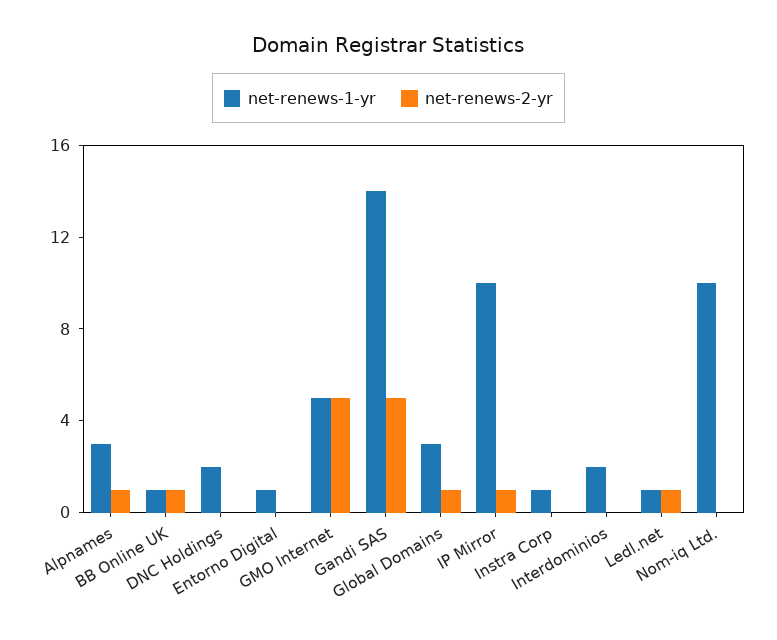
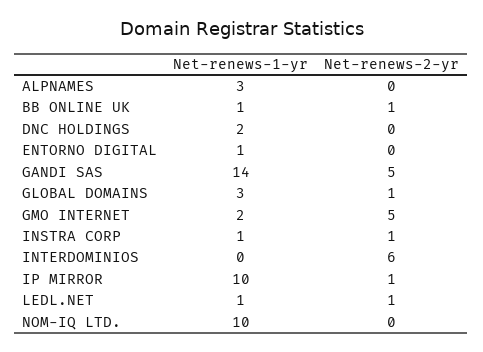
net-renews-2-yr, Alpnames: 1 -> 0
net-renews-1-yr, GMO Internet: 5 -> 2
net-renews-2-yr, Instra Corp: 0 -> 1
net-renews-1-yr, Interdominios: 2 -> 0
net-renews-2-yr, Interdominios: 0 -> 6

